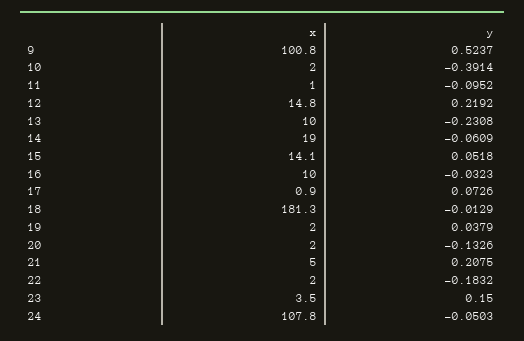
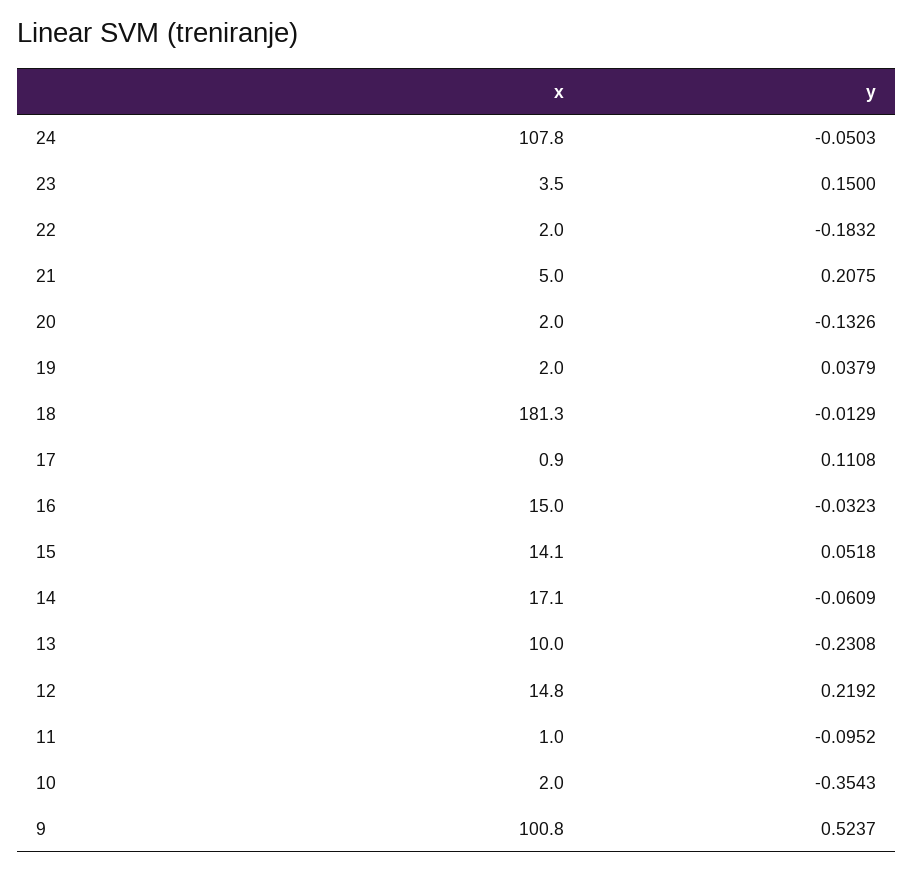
y, 10: -0.3914 -> -0.3543
x, 14: 19 -> 17.1
x, 16: 10 -> 15
y, 17: 0.0726 -> 0.1108

